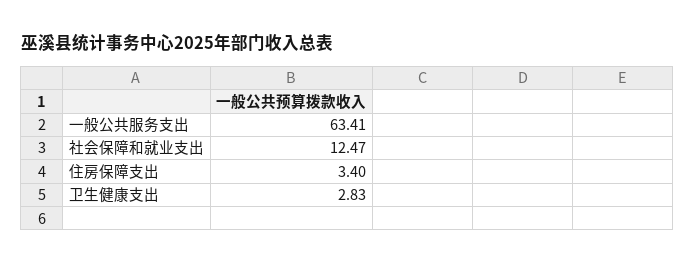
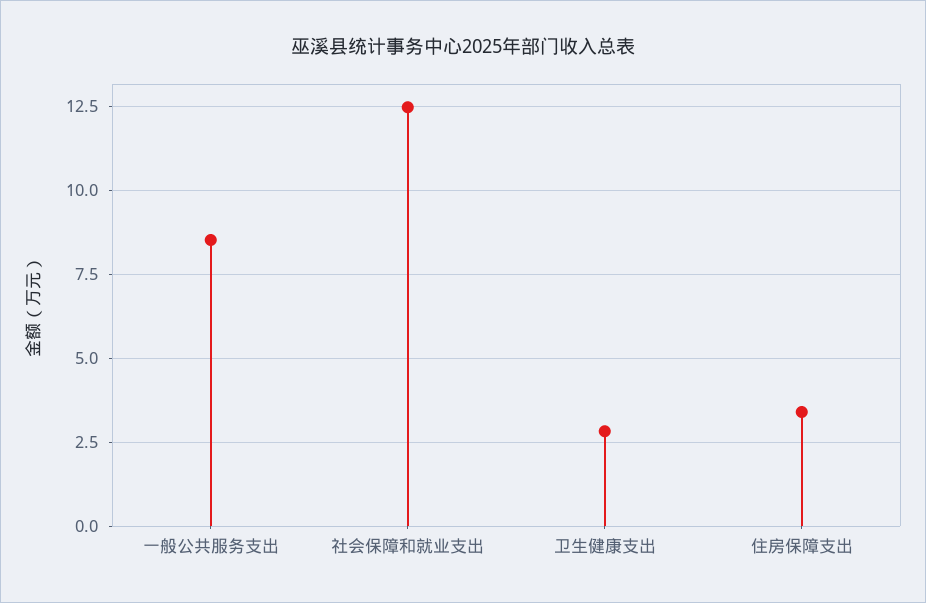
一般公共服务支出: 63.41 -> 8.5

